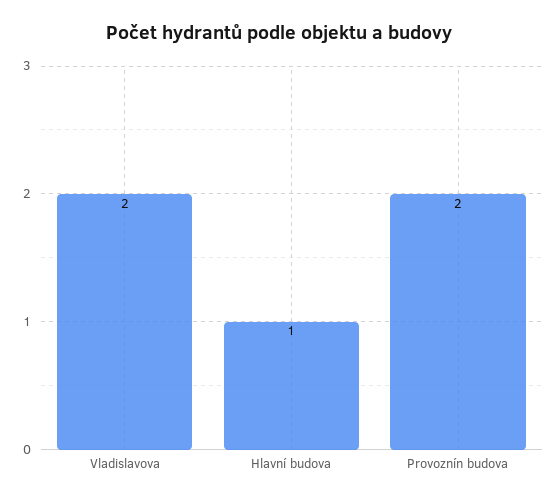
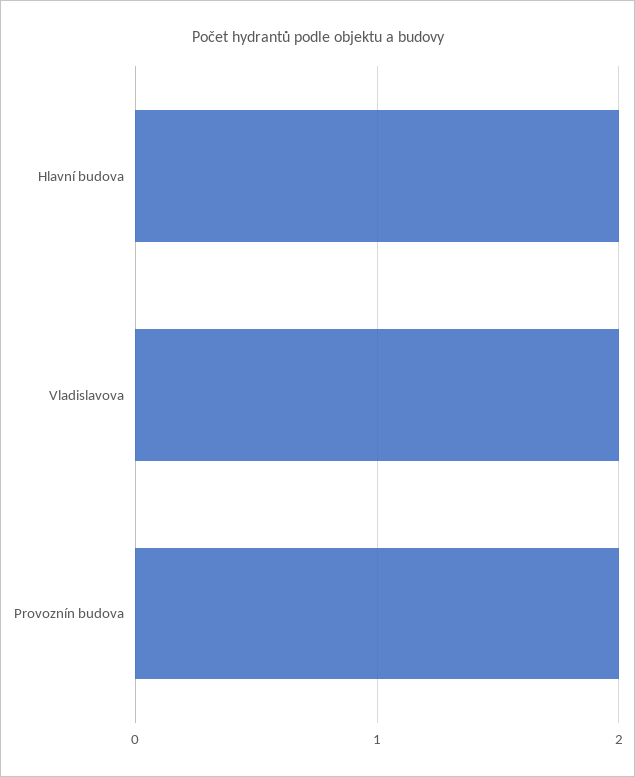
Hlavní budova: 1 -> 2

